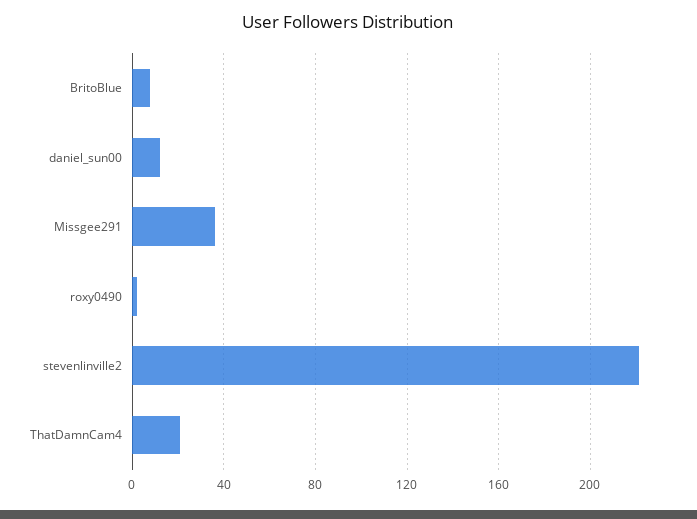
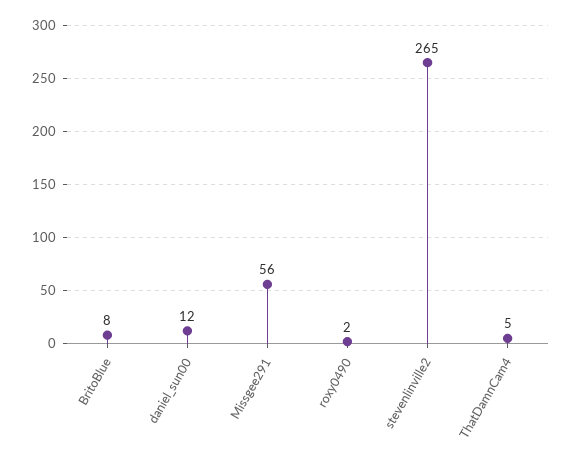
Missgee291: 35 -> 56
stevenlinville2: 220 -> 265
ThatDamnCam4: 20 -> 5

